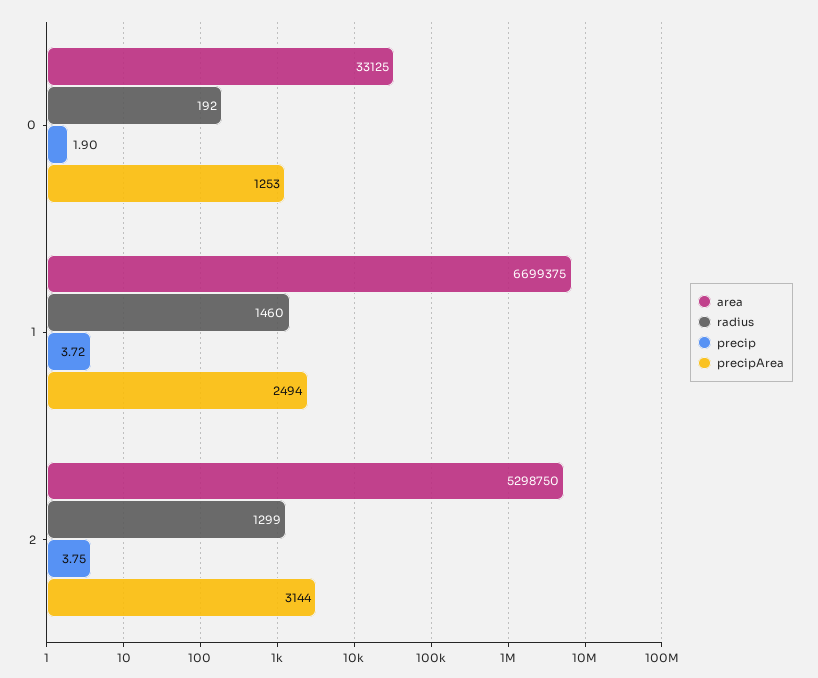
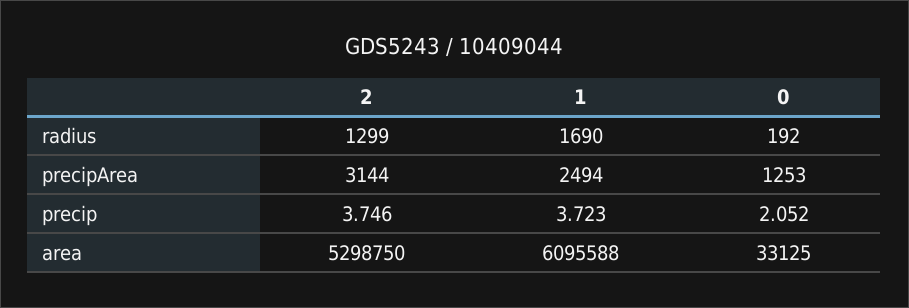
precip, 0: 1.9 -> 2.052
area, 1: 6699375 -> 6095588
radius, 1: 1460 -> 1690

